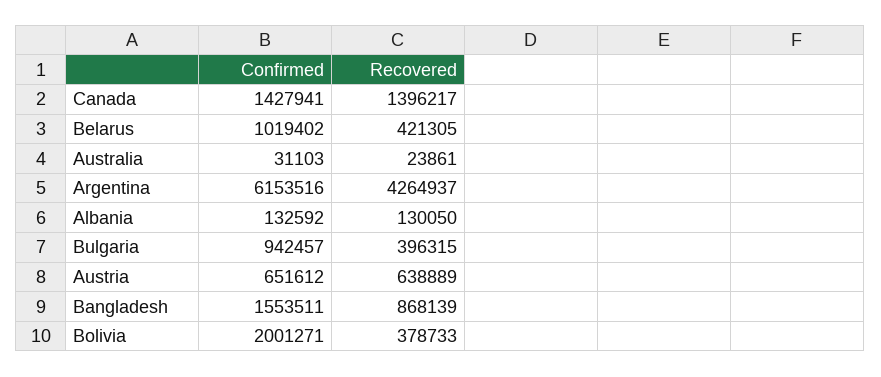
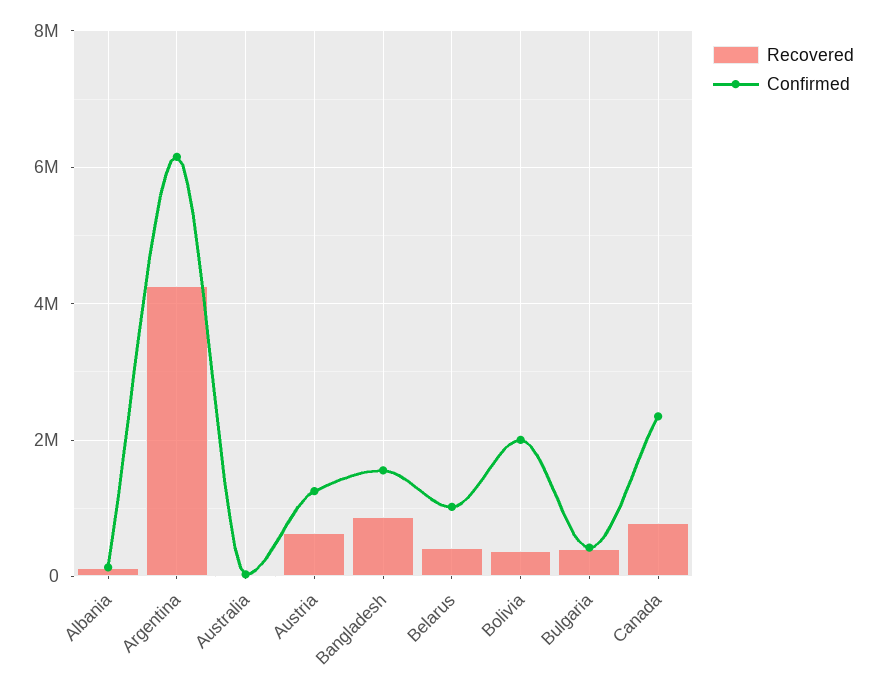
Confirmed, Canada: 1427941 -> 2400000
Recovered, Canada: 1396217 -> 800000
Confirmed, Bulgaria: 942457 -> 400000
Confirmed, Austria: 651612 -> 1200000

